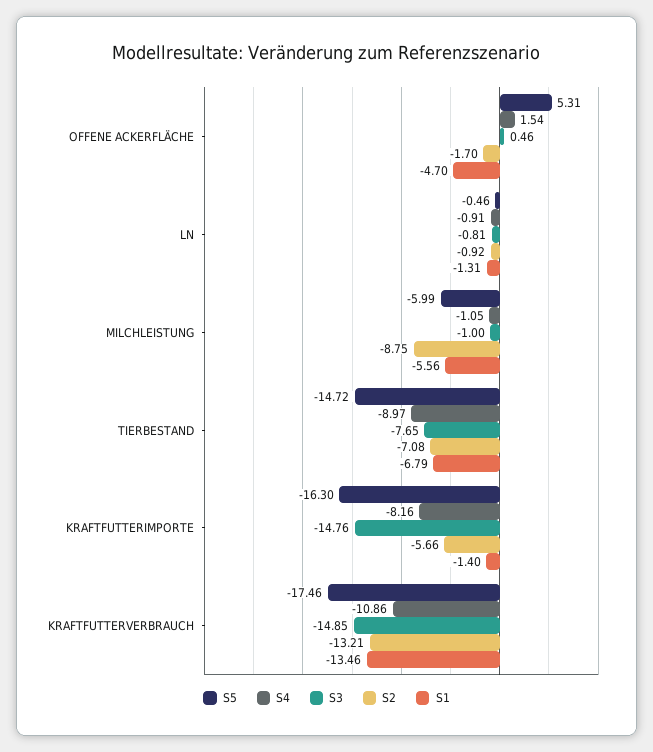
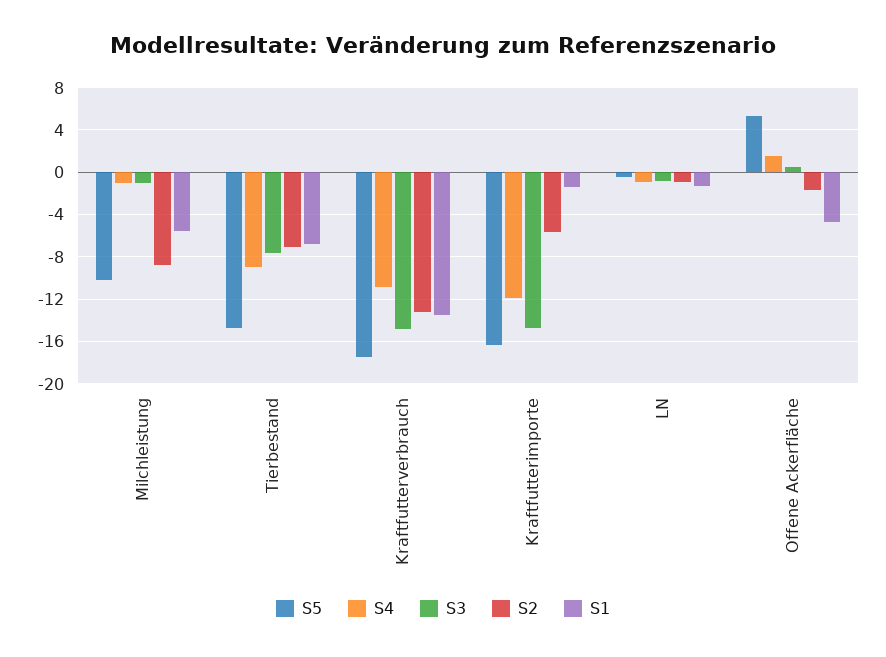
S5, MILCHLEISTUNG: -5.99 -> -10
S4, KRAFTFUTTERIMPORTE: -8.16 -> -12

